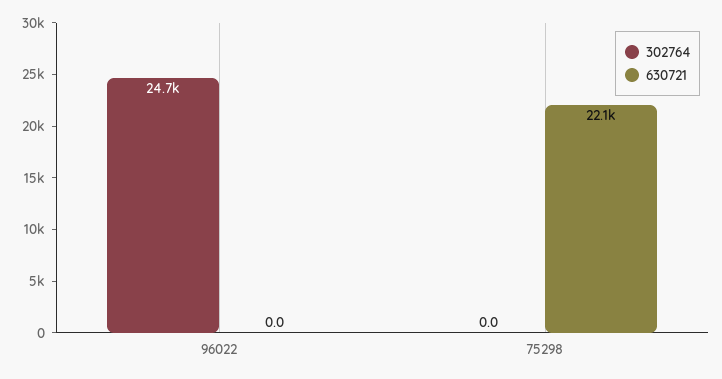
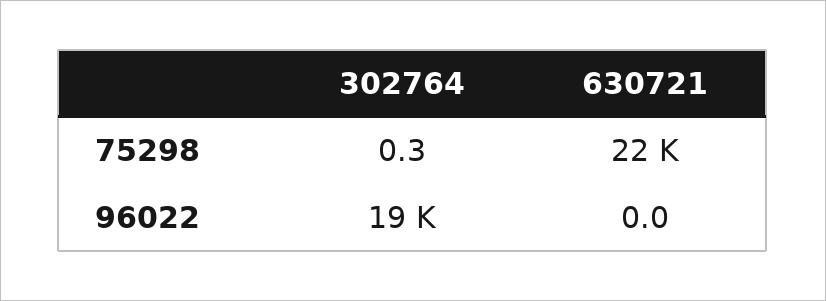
302764, 96022: 24700 -> 19000
302764, 75298: 0 -> 0.3

